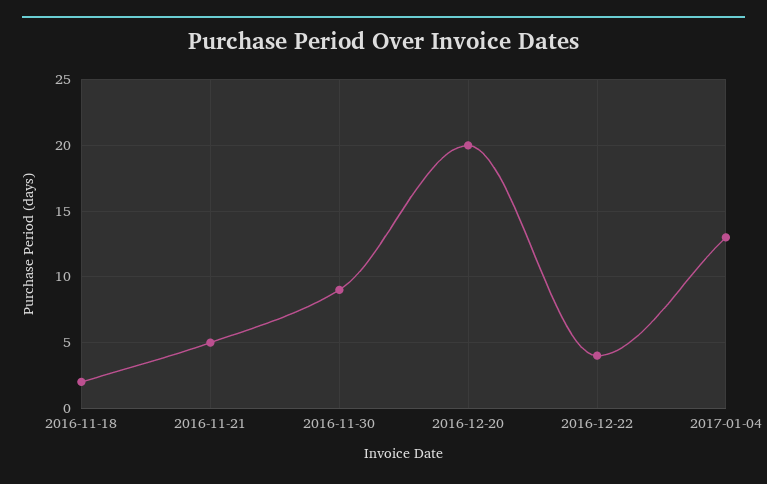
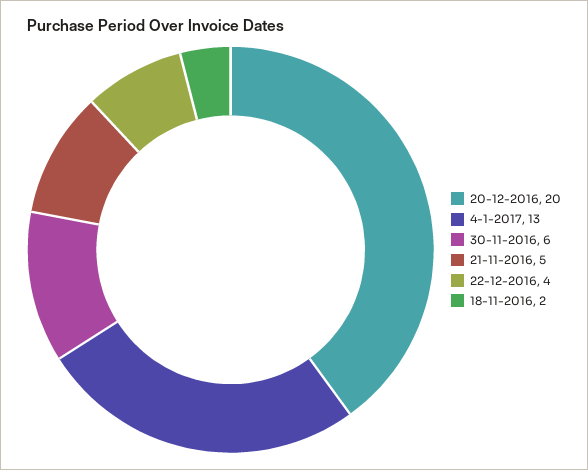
2016-11-30: 9 -> 6

